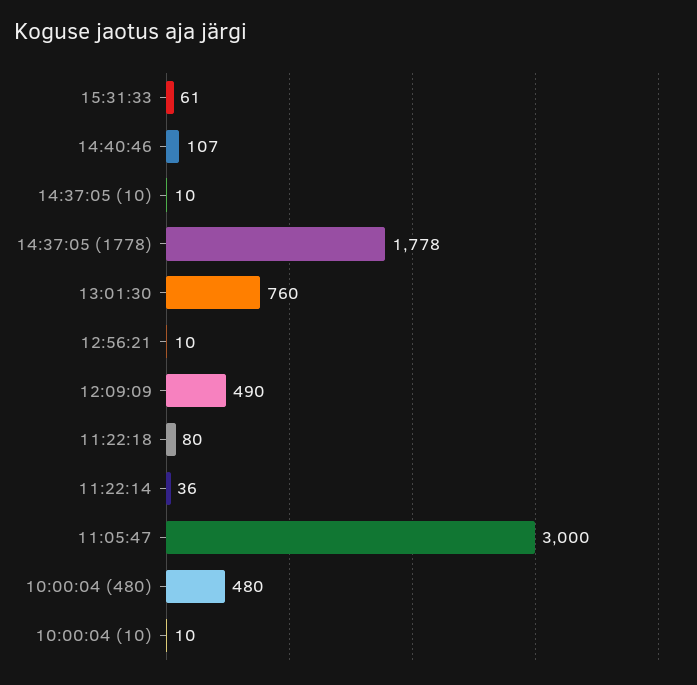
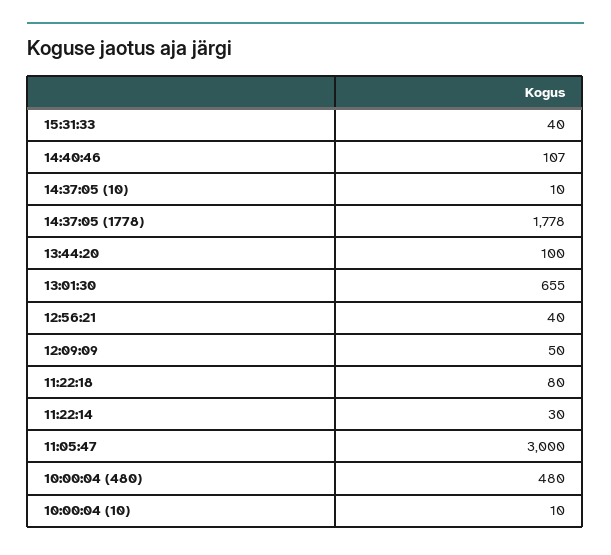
15:31:33: 61 -> 40
13:01:30: 760 -> 655
12:56:21: 10 -> 40
12:09:09: 490 -> 50
11:22:14: 36 -> 30
13:44:20: none -> 100

